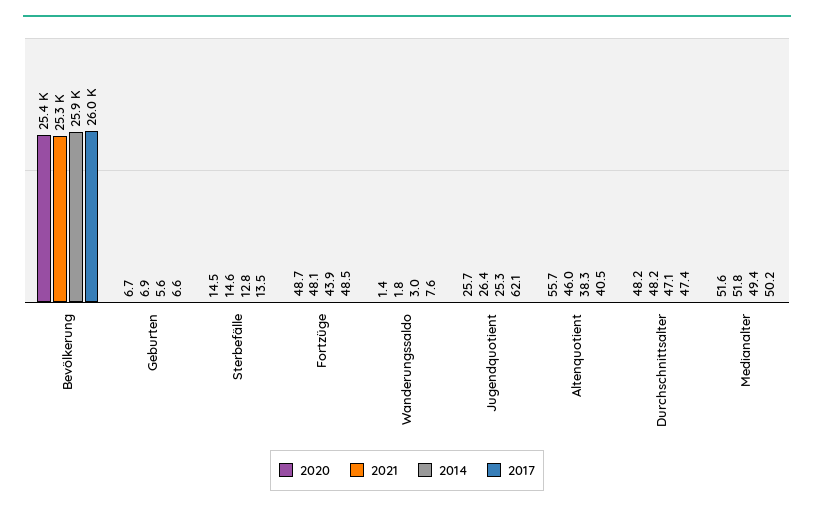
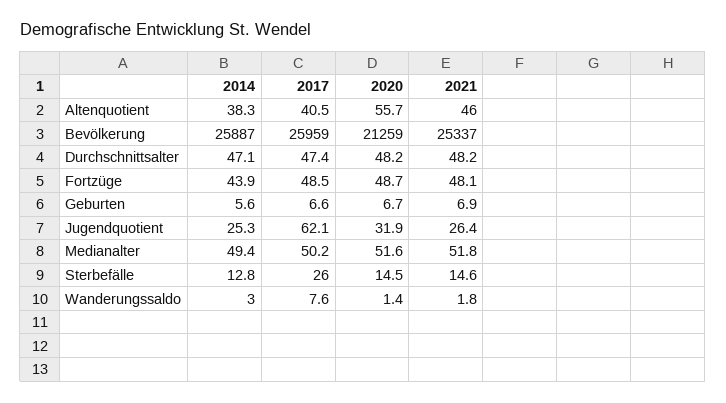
2020, Bevölkerung: 25400 -> 21259
2017, Sterbefälle: 13.5 -> 26
2020, Jugendquotient: 25.7 -> 31.9

